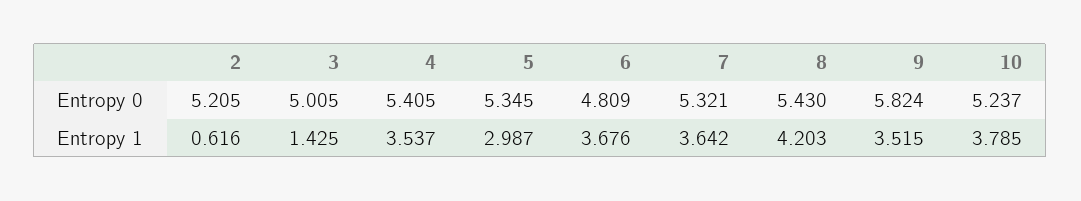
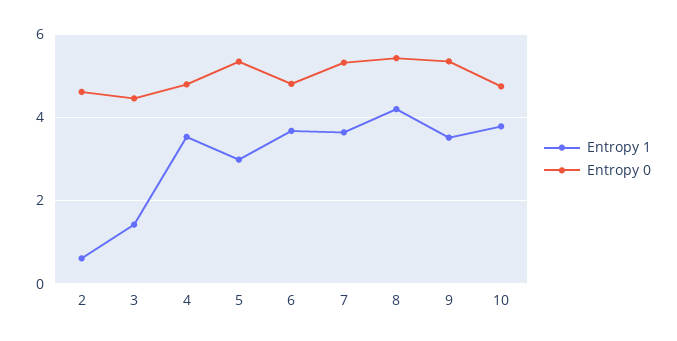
Entropy 0, 2: 5.205 -> 4.6
Entropy 0, 3: 5.005 -> 4.4
Entropy 0, 4: 5.405 -> 4.8
Entropy 0, 9: 5.824 -> 5.4
Entropy 0, 10: 5.237 -> 4.8

